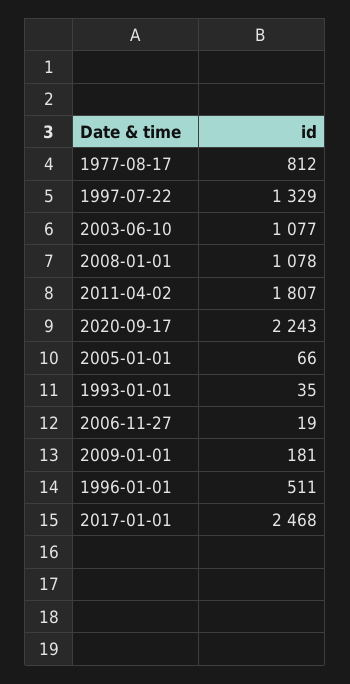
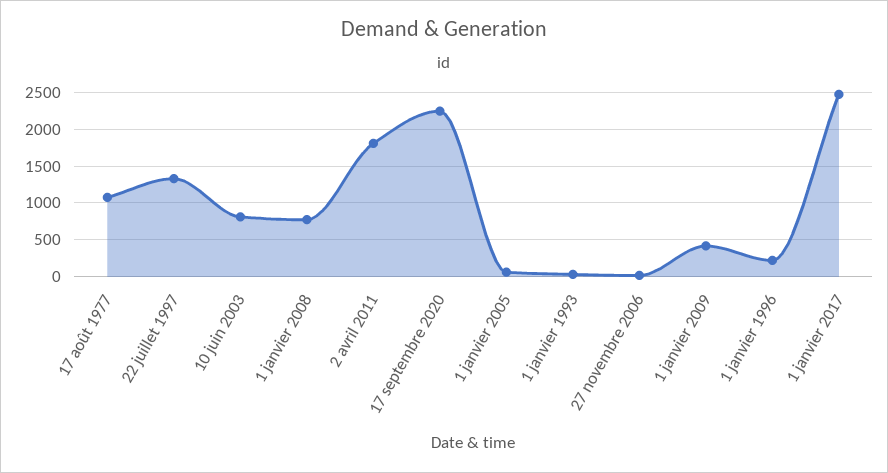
1977-08-17: 812 -> 1100
2003-06-10: 1077 -> 800
2008-01-01: 1078 -> 800
2009-01-01: 181 -> 400
1996-01-01: 511 -> 200

